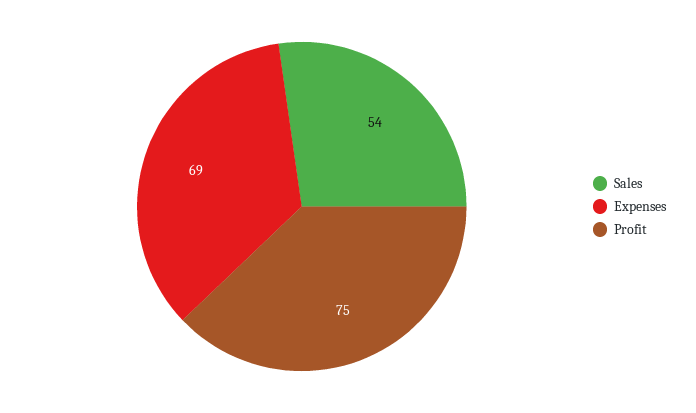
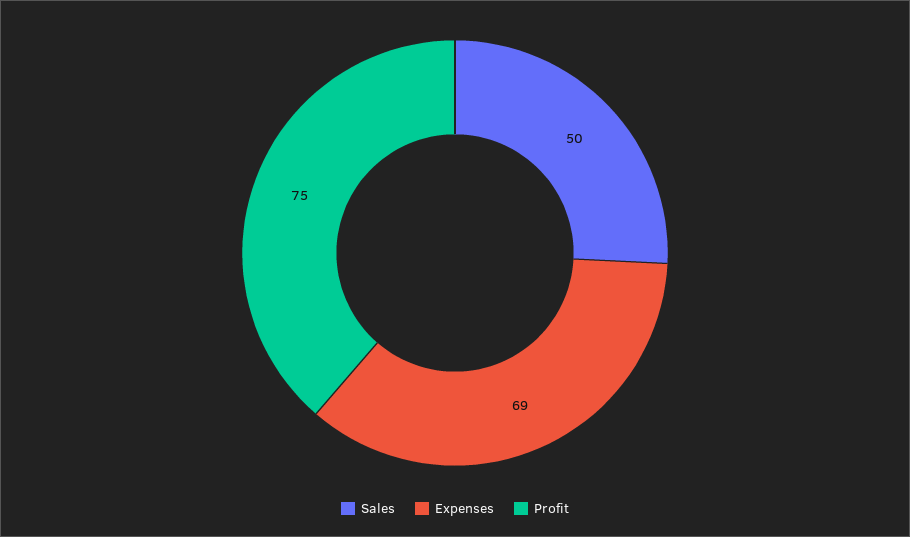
Sales: 54 -> 50

